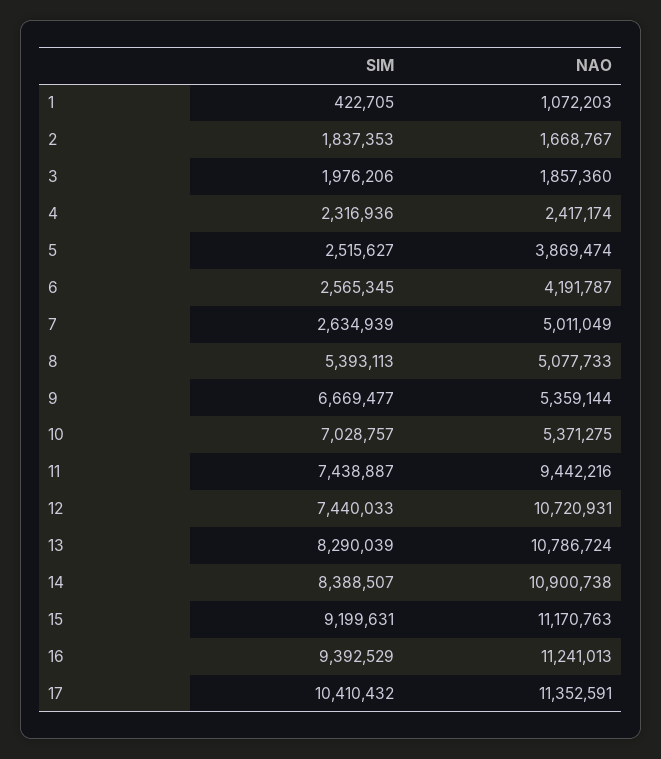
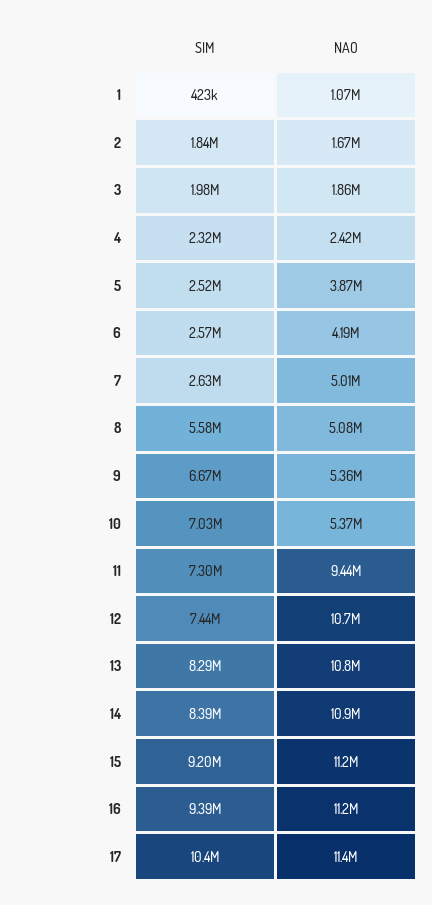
SIM, 8: 5393113 -> 5580000
SIM, 11: 7438887 -> 7300000

